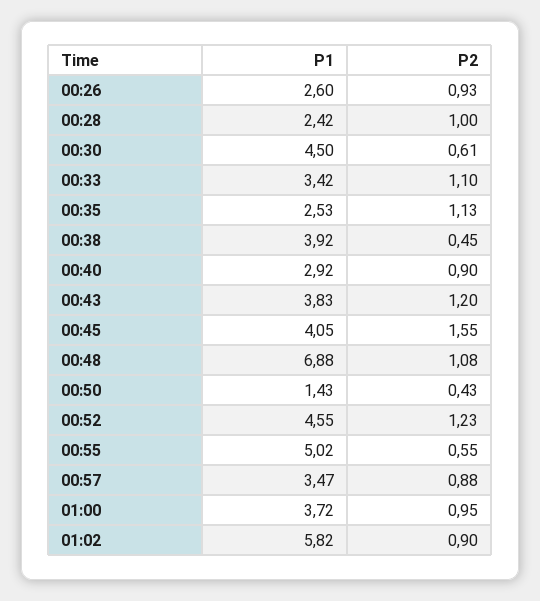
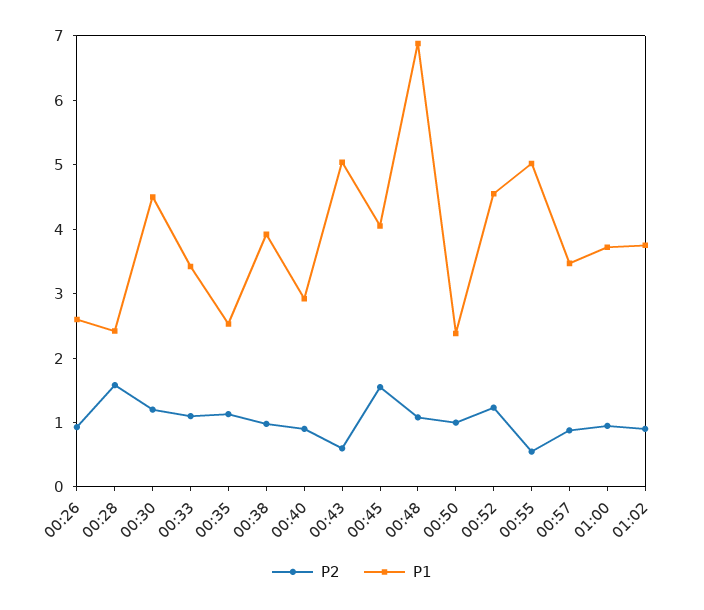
P2, 00:28: 1 -> 1.6
P2, 00:30: 0.61 -> 1.2
P2, 00:38: 0.45 -> 1
P1, 00:43: 3.83 -> 5
P2, 00:43: 1.2 -> 0.6
P1, 00:50: 1.43 -> 2.4
P2, 00:50: 0.43 -> 1
P1, 01:02: 5.82 -> 3.8

